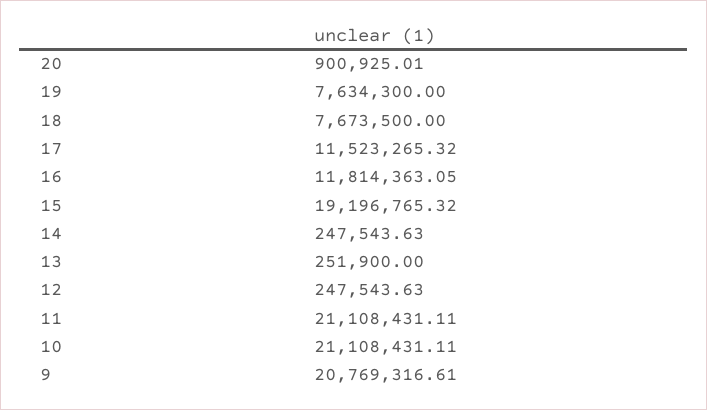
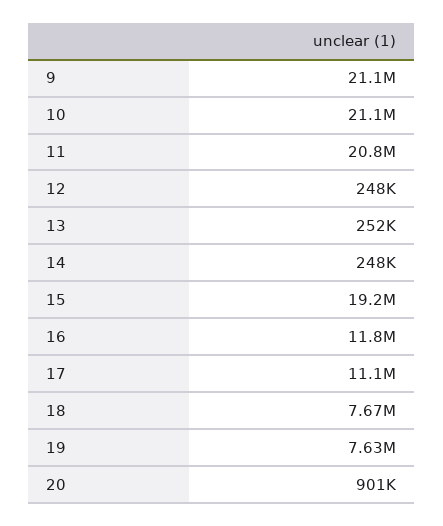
17: 11523265.32 -> 11100000
11: 21108431.11 -> 20800000
9: 20769316.61 -> 21100000

